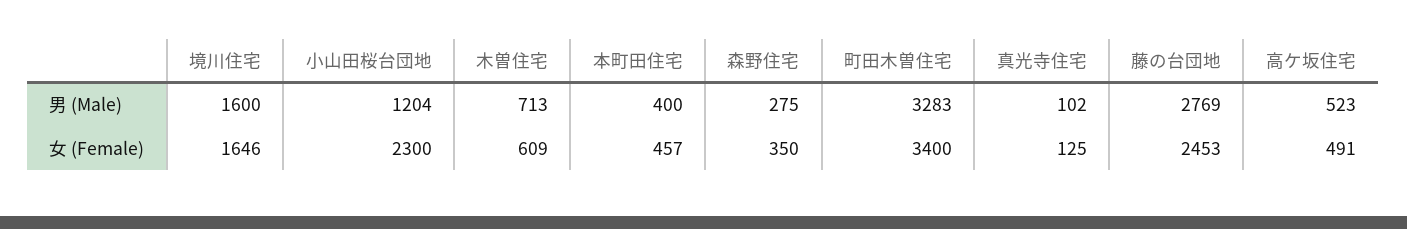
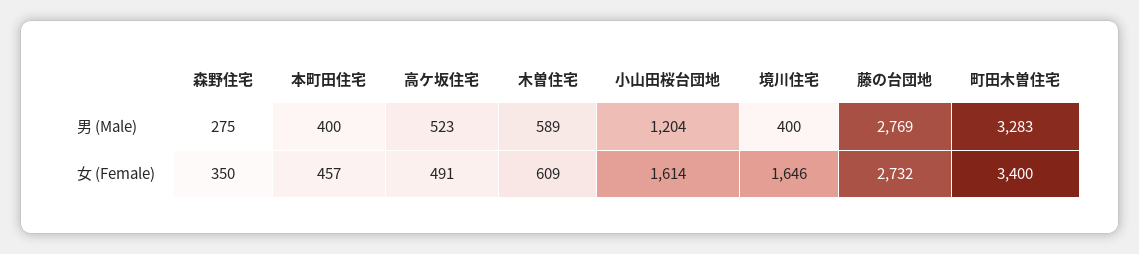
境川住宅, 男 (Male): 1600 -> 400
木曽住宅, 男 (Male): 713 -> 589
真光寺住宅, 男 (Male): 102 -> none
小山田桜台団地, 女 (Female): 2300 -> 1614
真光寺住宅, 女 (Female): 125 -> none
藤の台団地, 女 (Female): 2453 -> 2732

